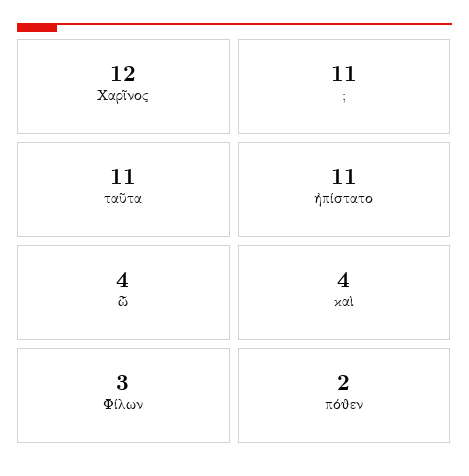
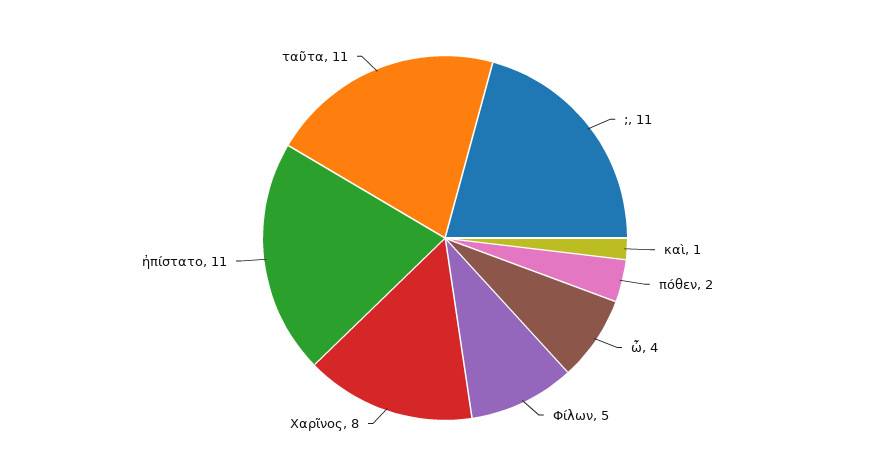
Χαρῖνος: 12 -> 8
καὶ: 4 -> 1
Φίλων: 3 -> 5

